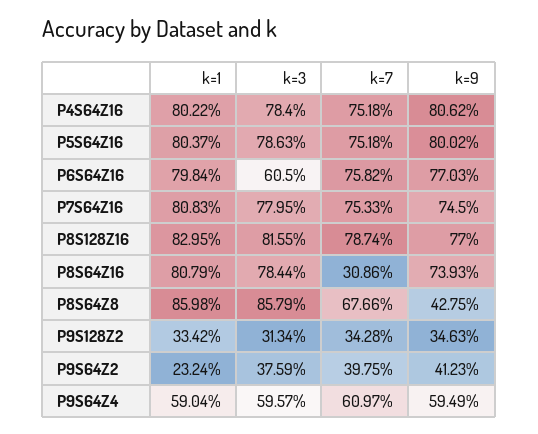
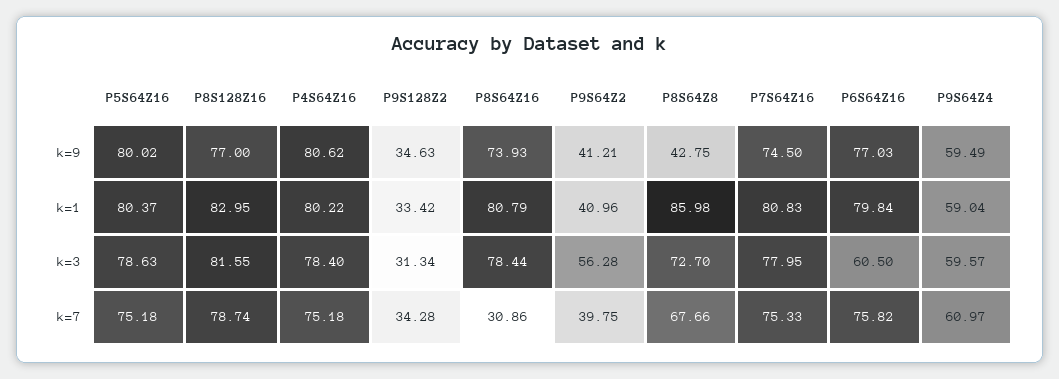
k=3, P8S64Z8: 85.79 -> 72.7
k=1, P9S64Z2: 23.24 -> 40.96
k=3, P9S64Z2: 37.59 -> 56.28
k=9, P9S64Z2: 41.23 -> 41.21

